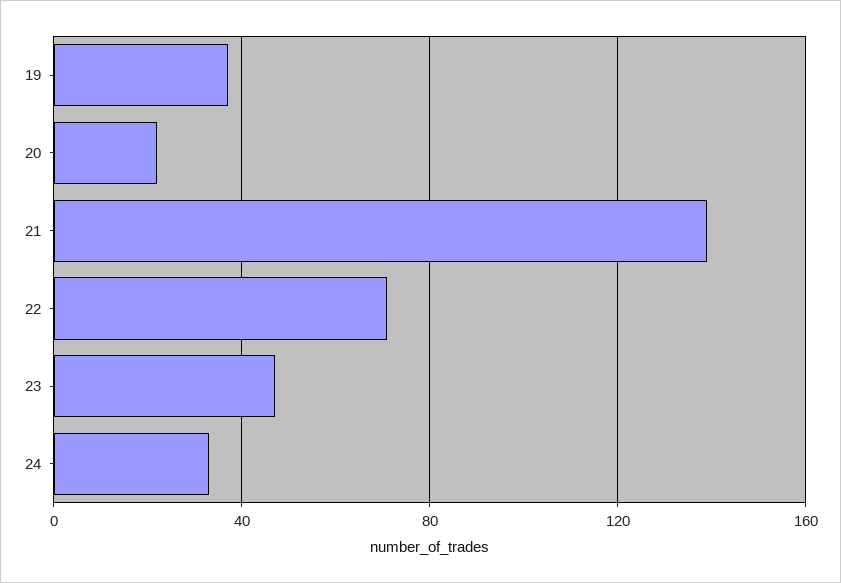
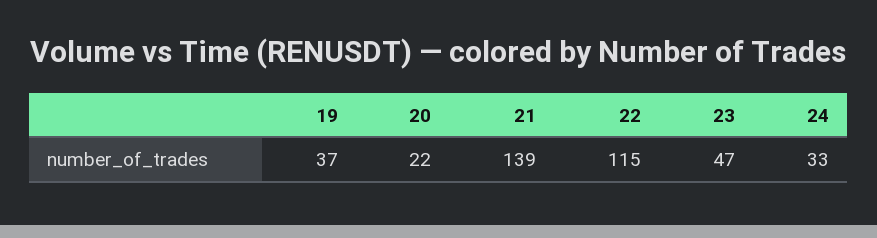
22: 70 -> 115

